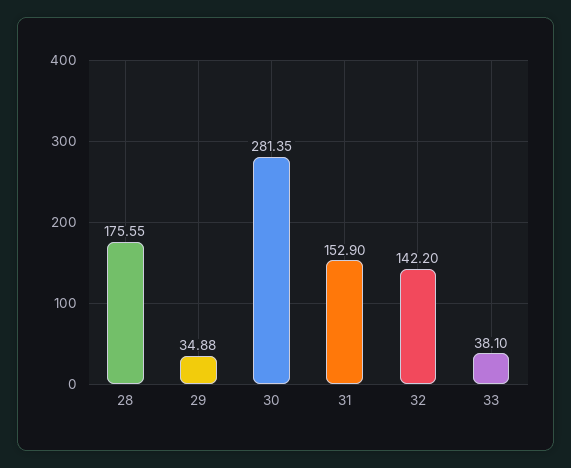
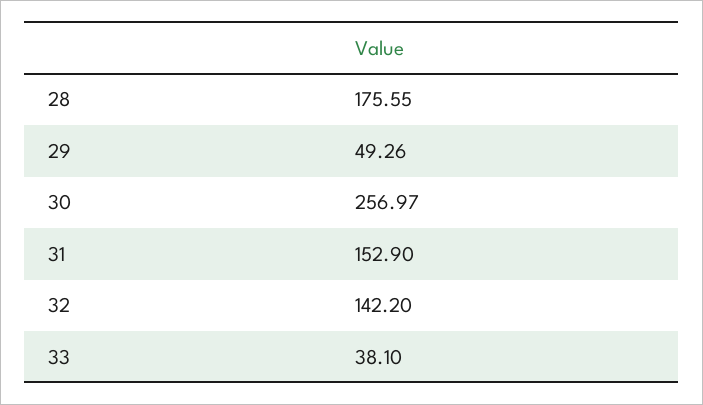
29: 34.88 -> 49.26
30: 281.35 -> 256.97

